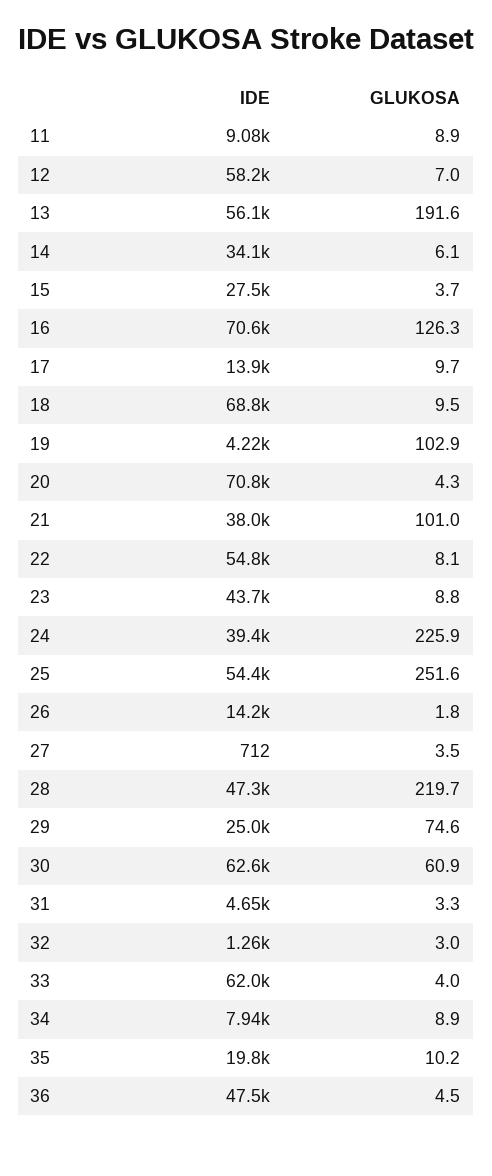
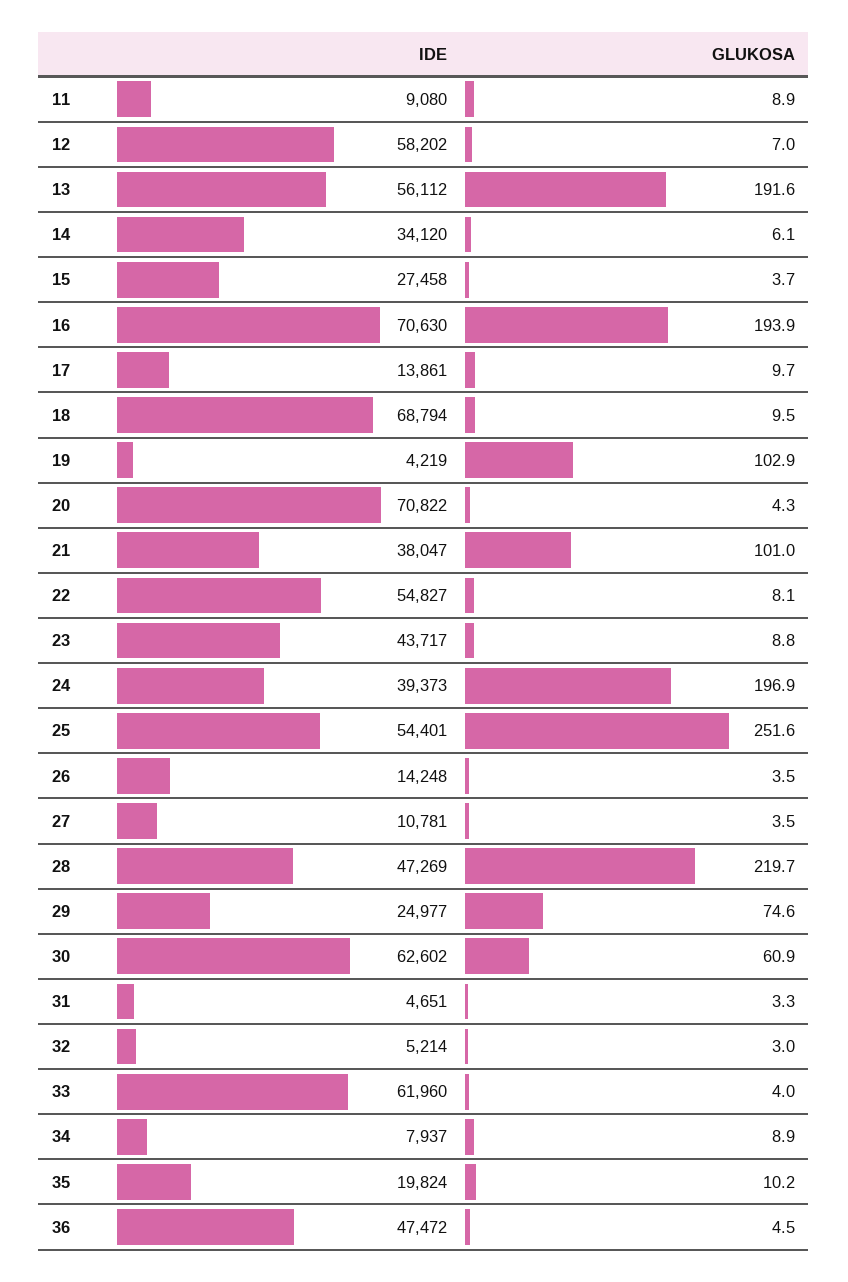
GLUKOSA, 16: 126.3 -> 193.9
GLUKOSA, 24: 225.9 -> 196.9
GLUKOSA, 26: 1.8 -> 3.5
IDE, 27: 712 -> 10781
IDE, 32: 1260 -> 5214

